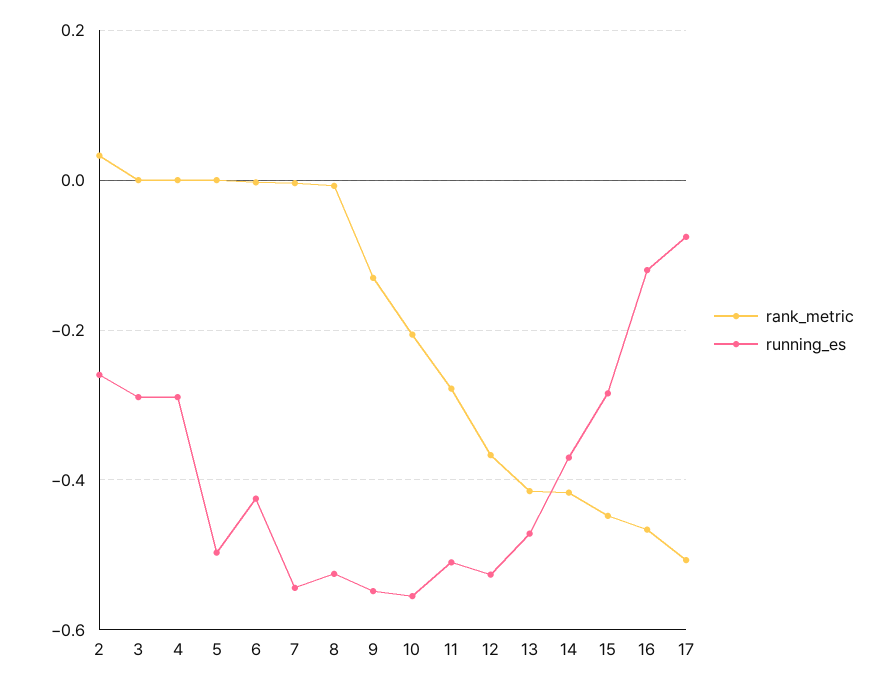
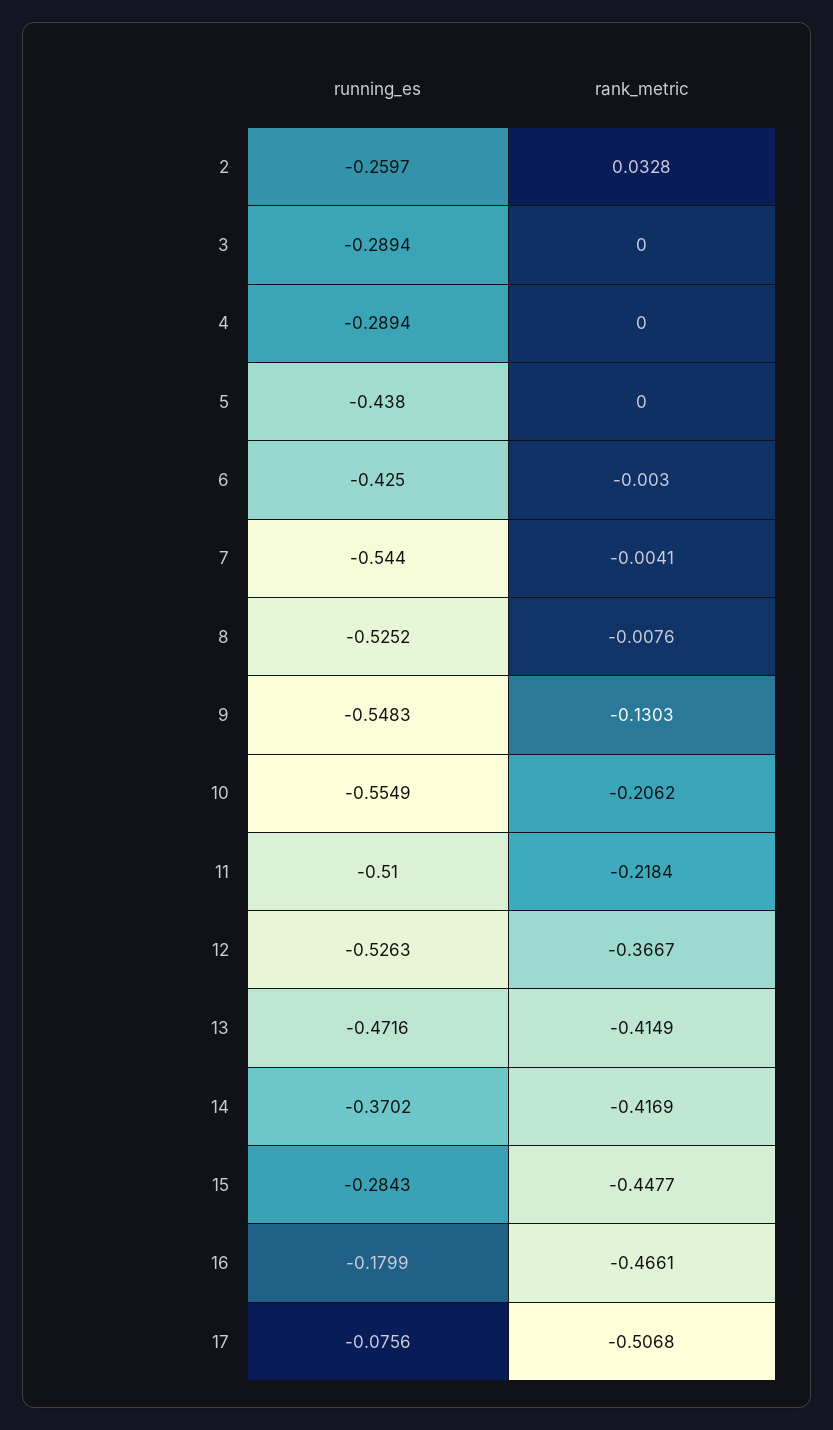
running_es, 5: -0.5 -> -0.438
rank_metric, 11: -0.28 -> -0.2184
running_es, 16: -0.12 -> -0.1799

